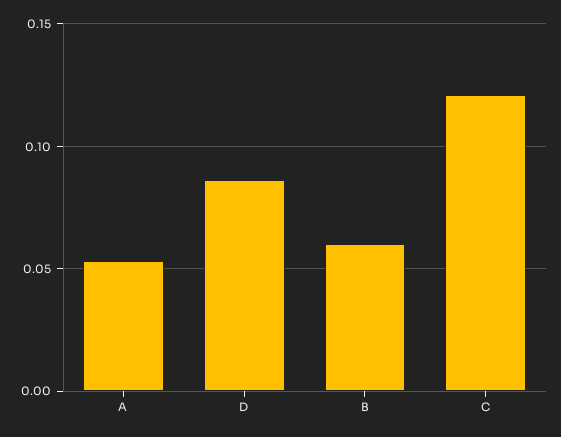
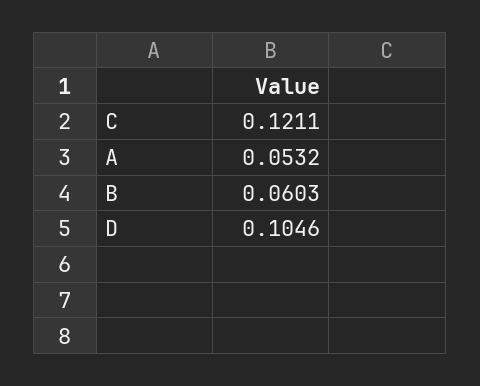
D: 0.085 -> 0.1046

